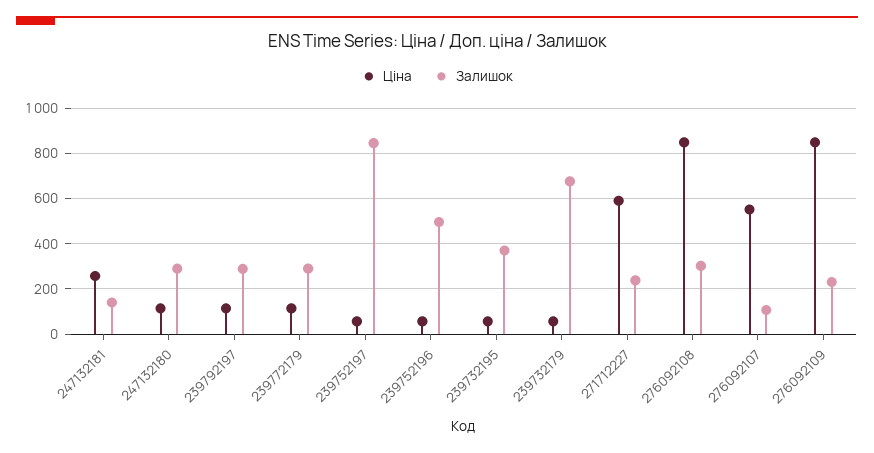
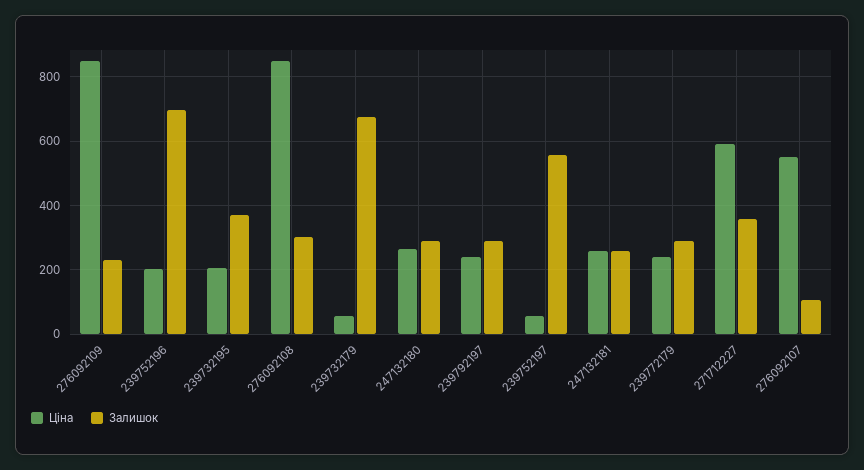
Залишок, 247132181: 150 -> 260
Ціна, 247132180: 100 -> 260
Ціна, 239792197: 100 -> 240
Ціна, 239772179: 100 -> 240
Залишок, 239752197: 850 -> 560
Ціна, 239752196: 50 -> 200
Залишок, 239752196: 500 -> 700
Ціна, 239732195: 50 -> 200
Залишок, 271712227: 250 -> 360

